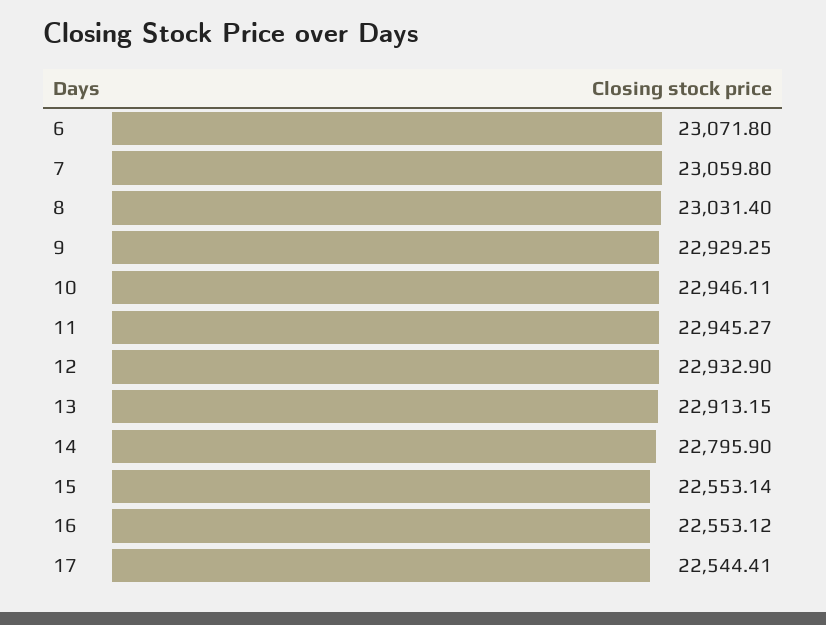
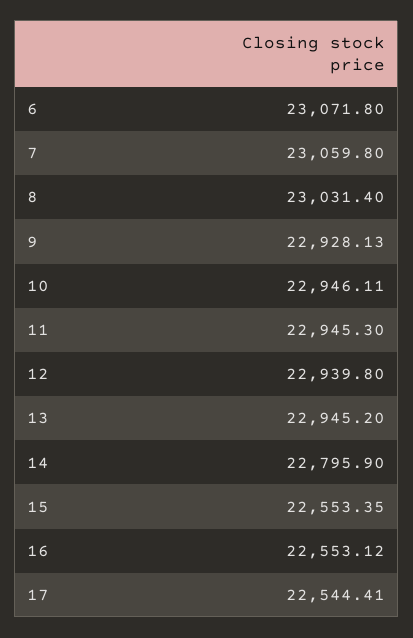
9: 22929.25 -> 22928.13
11: 22945.27 -> 22945.3
12: 22932.9 -> 22939.8
13: 22913.15 -> 22945.2
15: 22553.14 -> 22553.35

